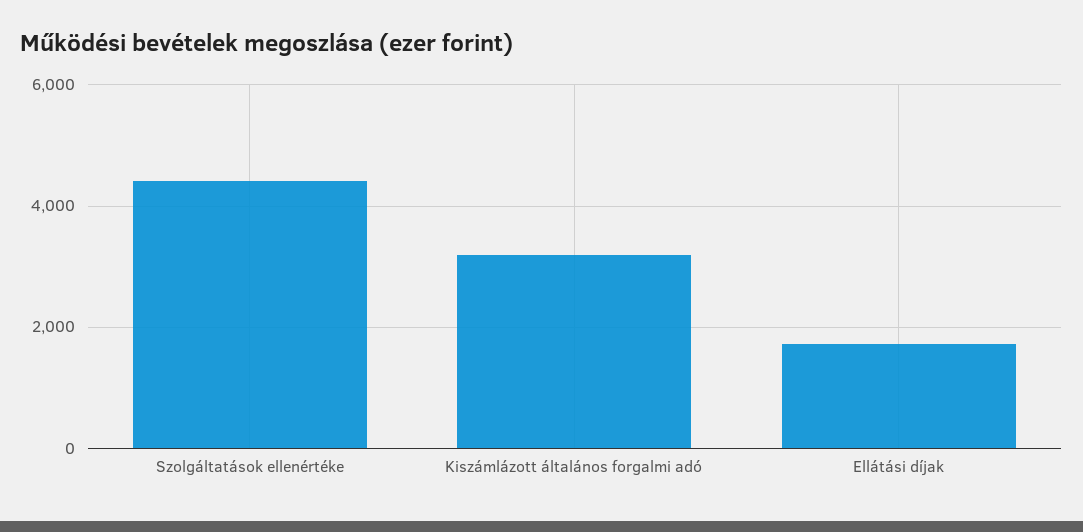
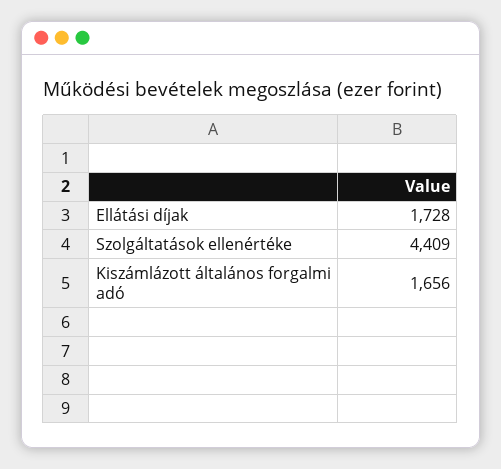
Kiszámlázott általános forgalmi adó: 3200 -> 1656

